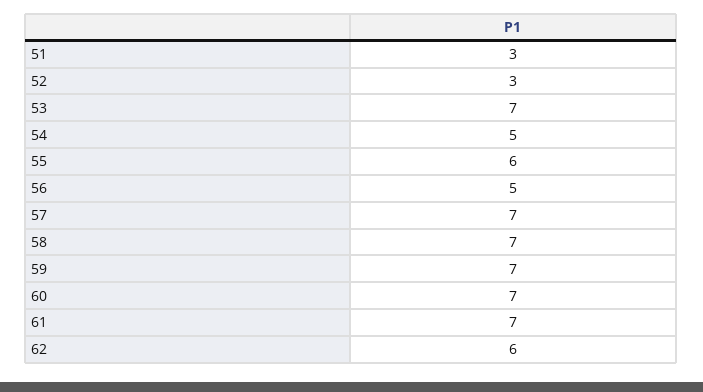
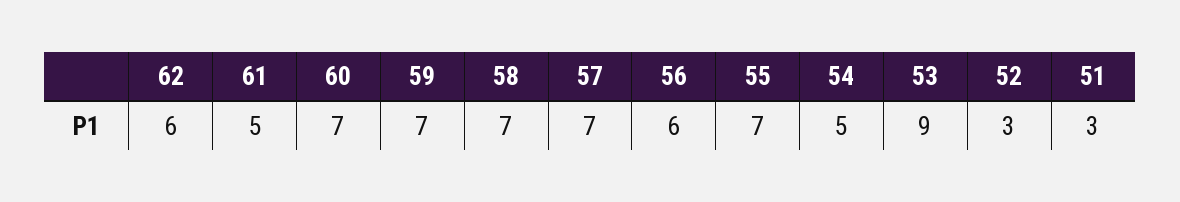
53: 7 -> 9
55: 6 -> 7
56: 5 -> 6
61: 7 -> 5

